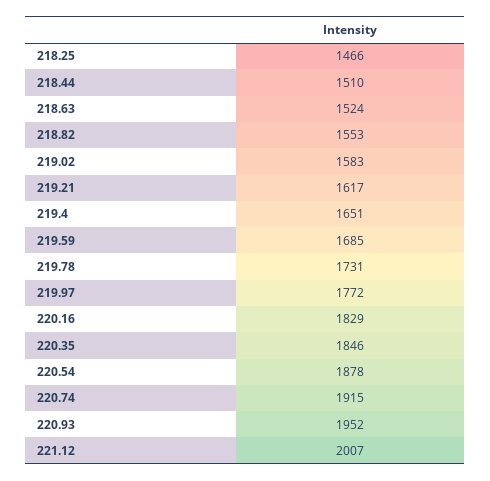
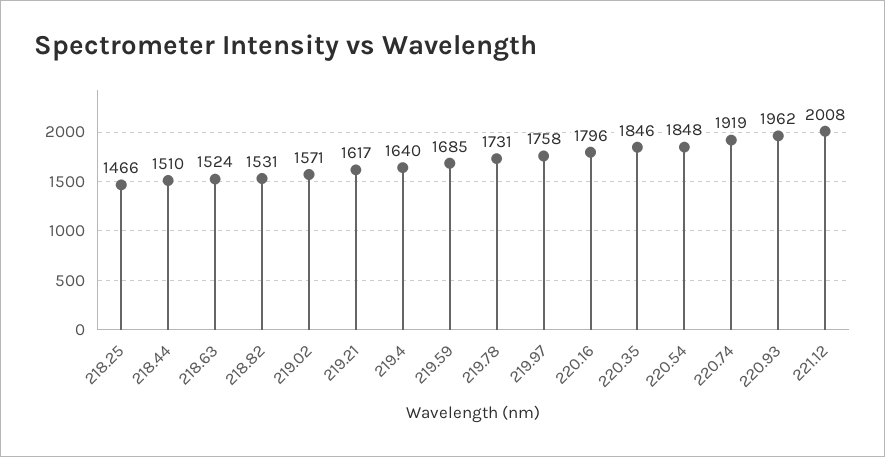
218.82: 1553 -> 1531
219.02: 1583 -> 1571
219.4: 1651 -> 1640
219.97: 1772 -> 1758
220.16: 1829 -> 1796
220.54: 1878 -> 1848
220.74: 1915 -> 1919
220.93: 1952 -> 1962
221.12: 2007 -> 2008

